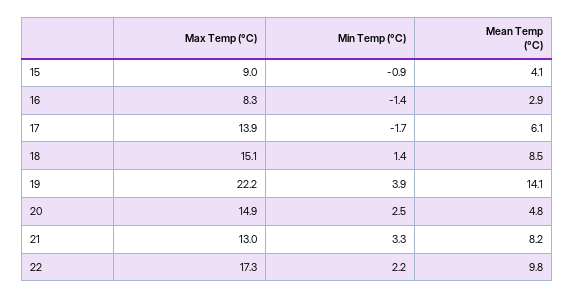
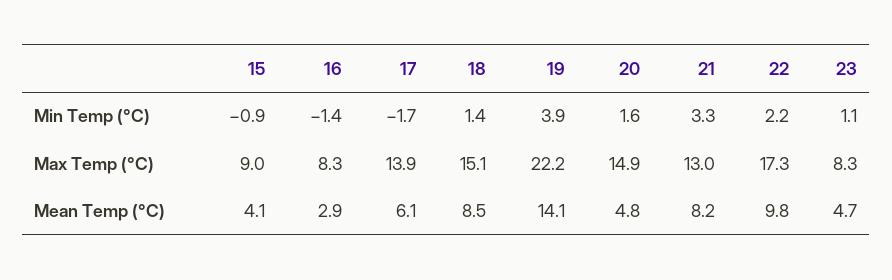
Min Temp (°C), 20: 2.5 -> 1.6
Min Temp (°C), 23: none -> 1.1
Max Temp (°C), 23: none -> 8.3
Mean Temp (°C), 23: none -> 4.7

